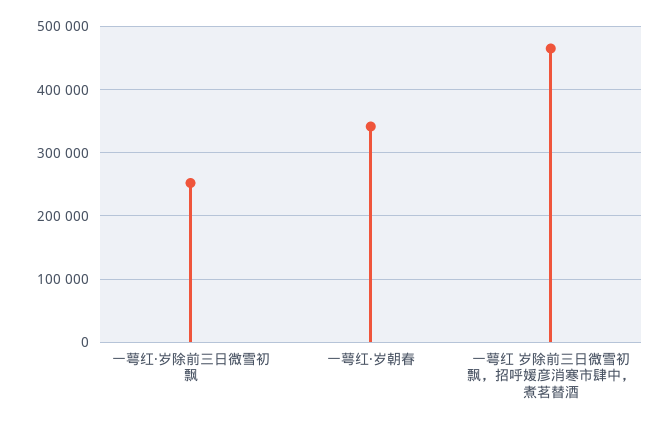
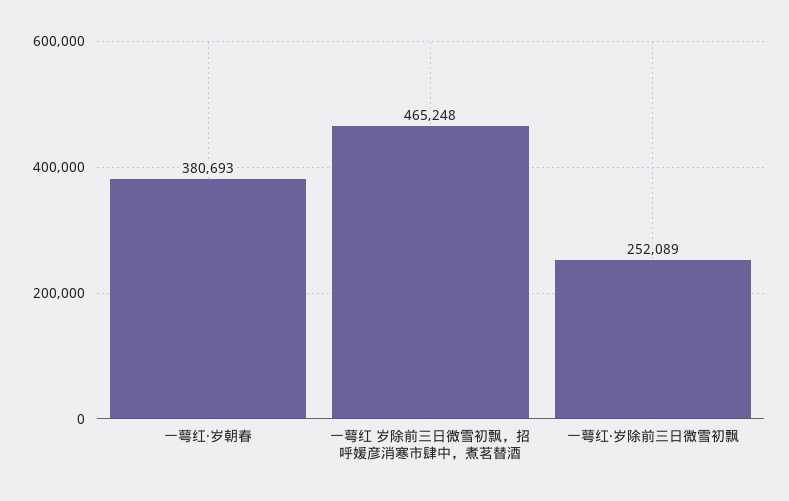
一萼红·岁朝春: 340000 -> 380693

